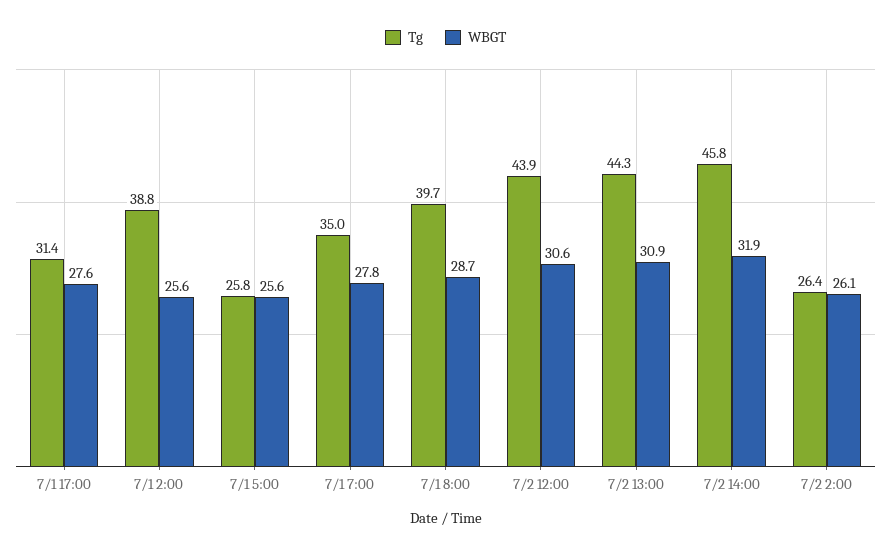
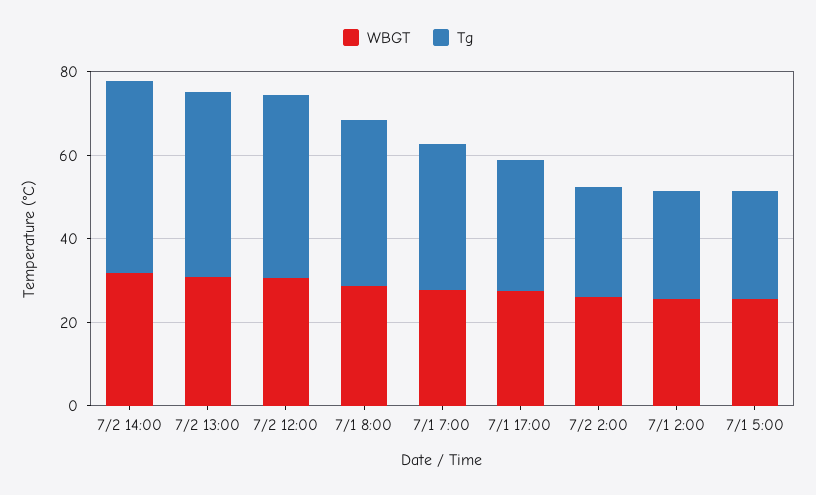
Tg, 7/1 2:00: 38.8 -> 25

